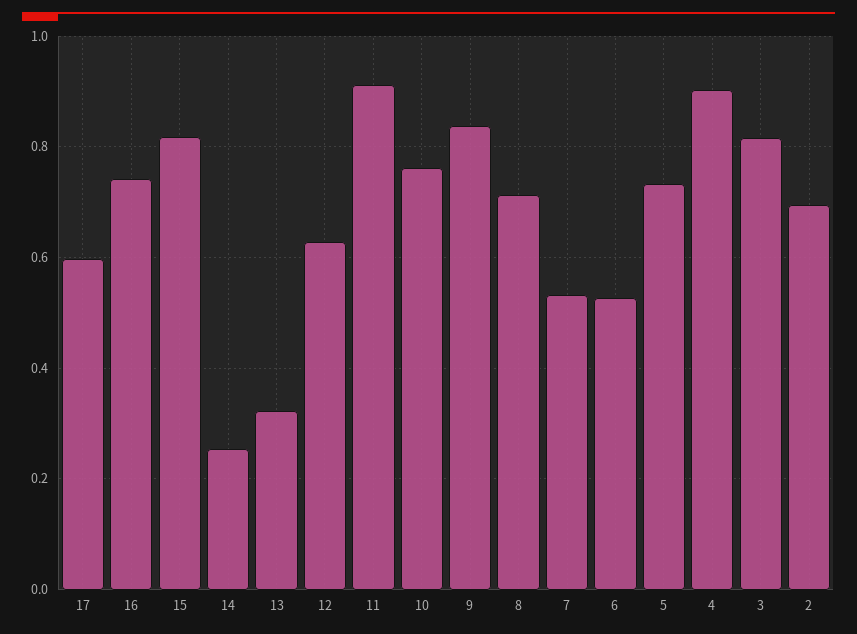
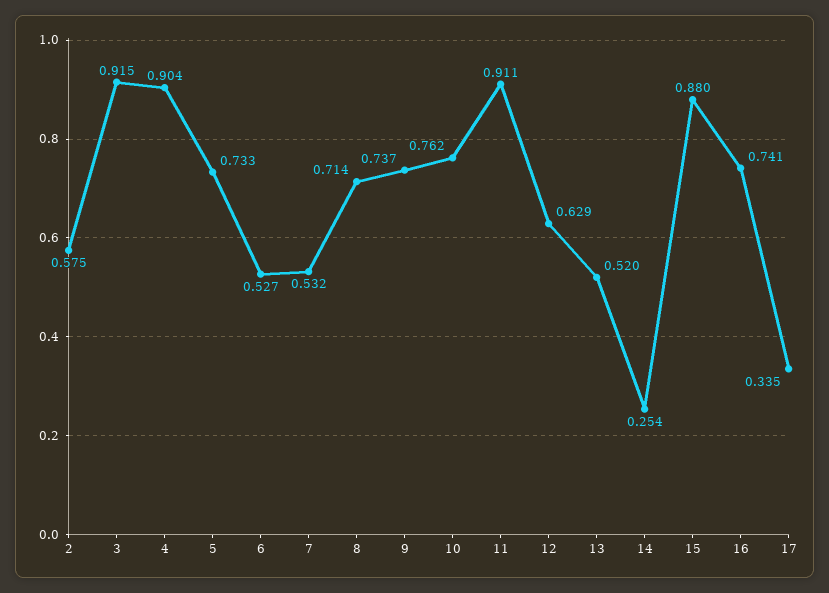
17: 0.6 -> 0.335
15: 0.82 -> 0.88
13: 0.32 -> 0.52
9: 0.84 -> 0.737
3: 0.82 -> 0.915
2: 0.7 -> 0.575

